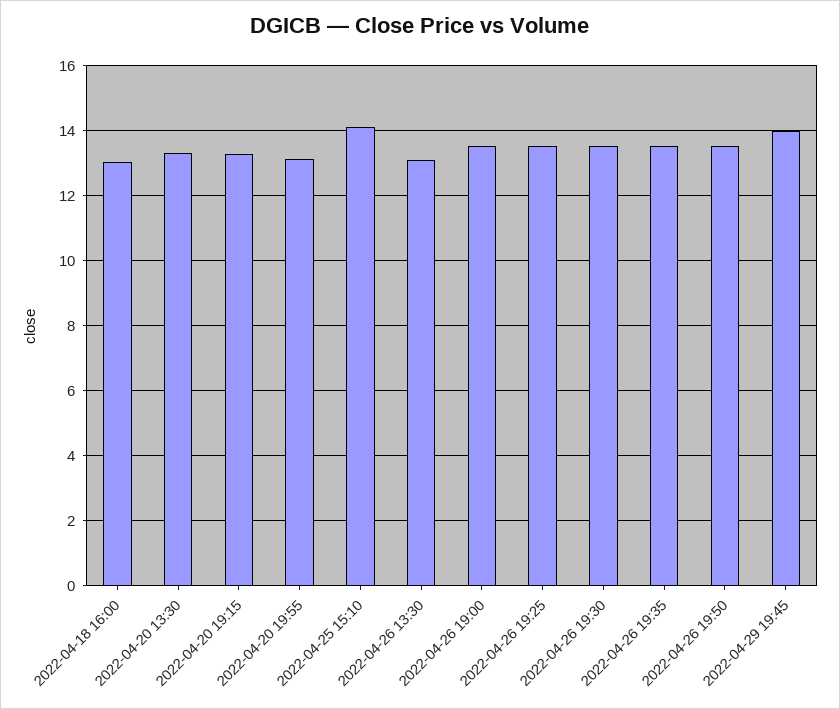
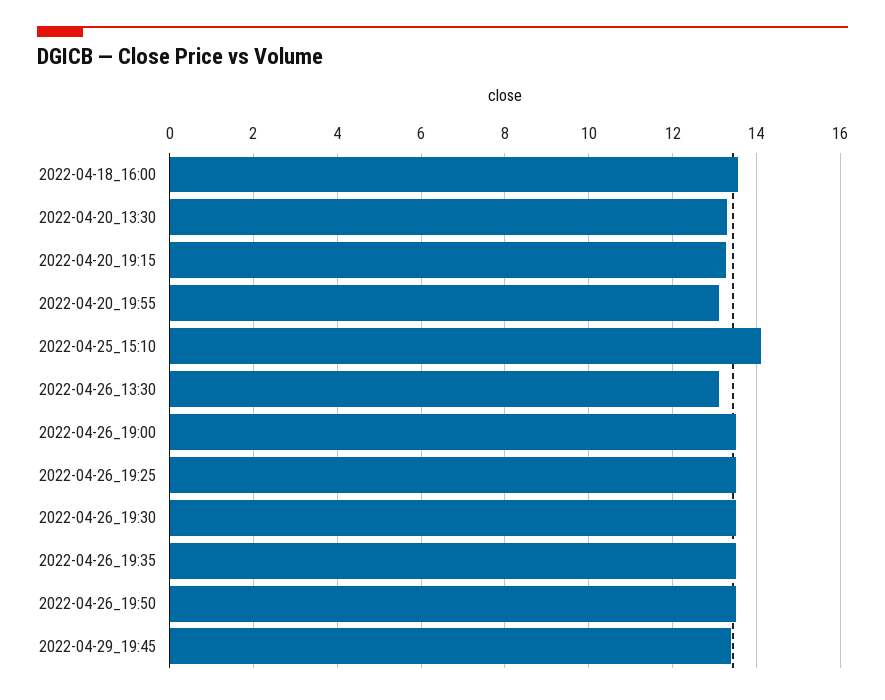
2022-04-18 16:00: 13 -> 13.6
2022-04-29 19:45: 14 -> 13.4

